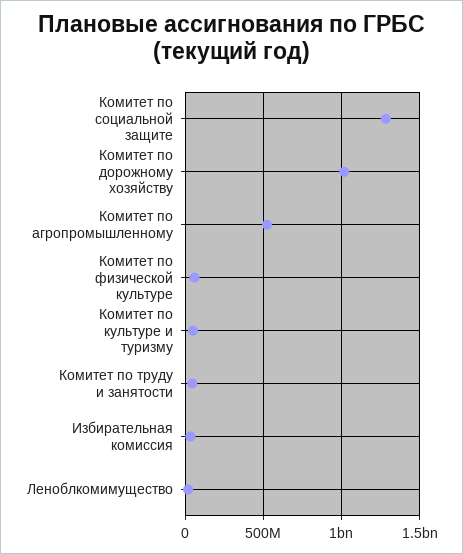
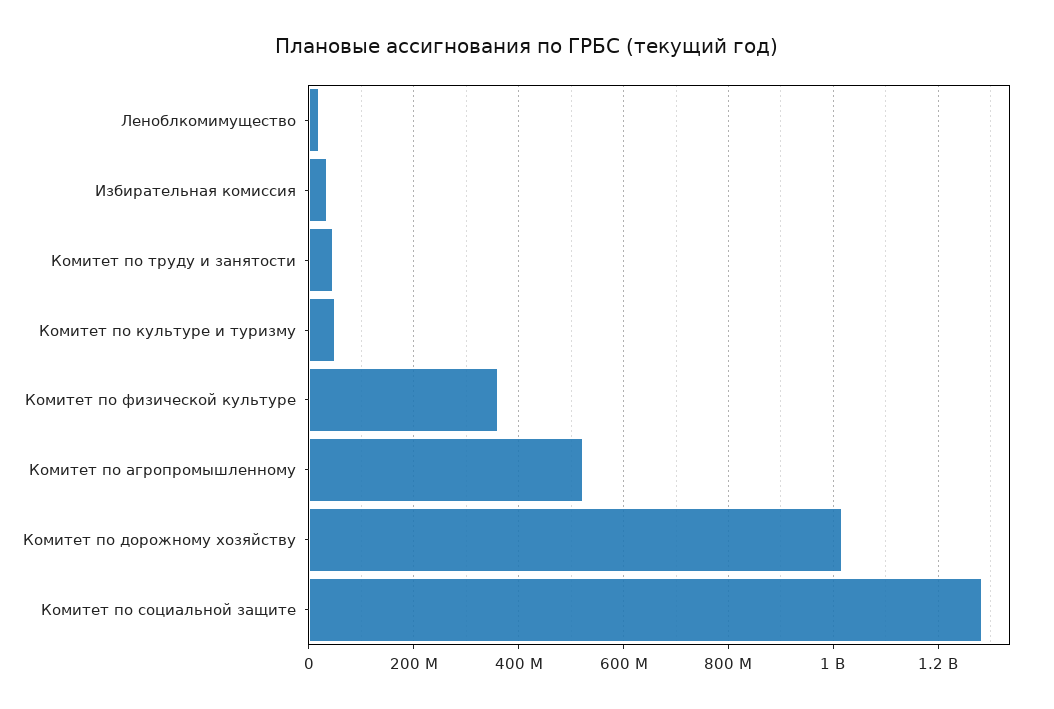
Комитет по физической культуре: 50000000 -> 360000000

